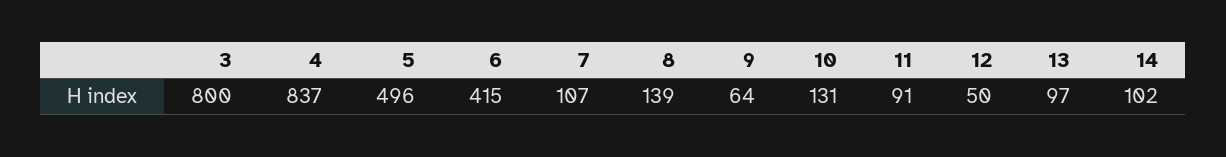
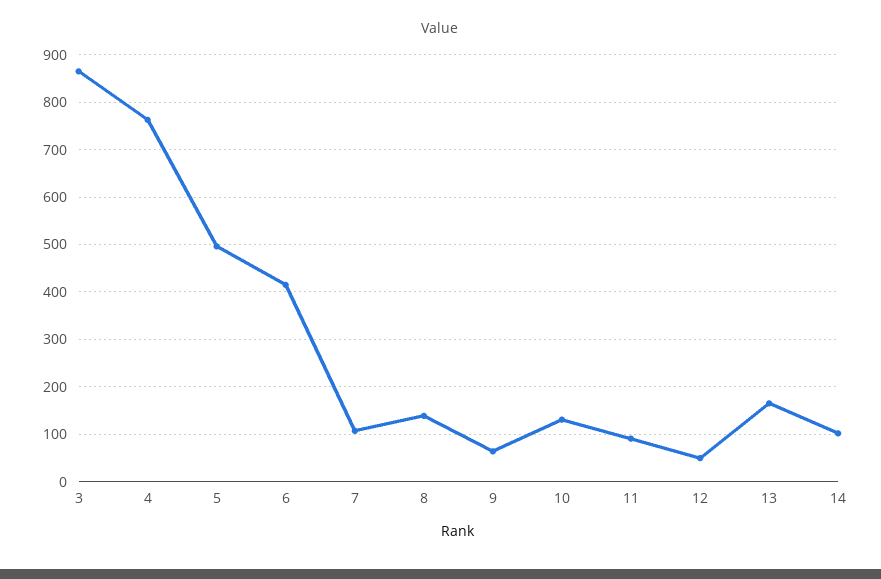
3: 800 -> 860
4: 837 -> 760
13: 97 -> 160

